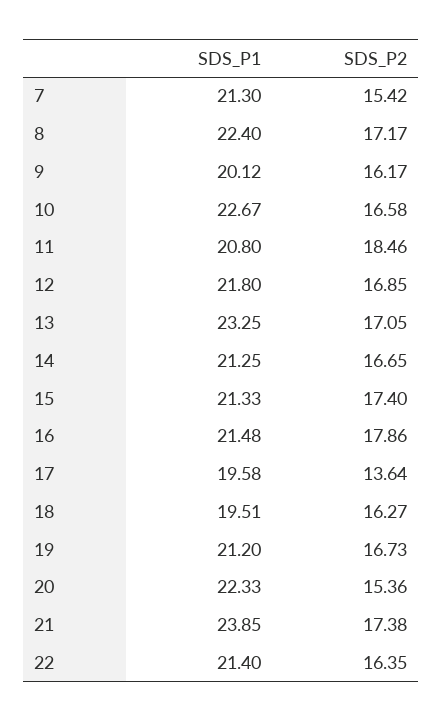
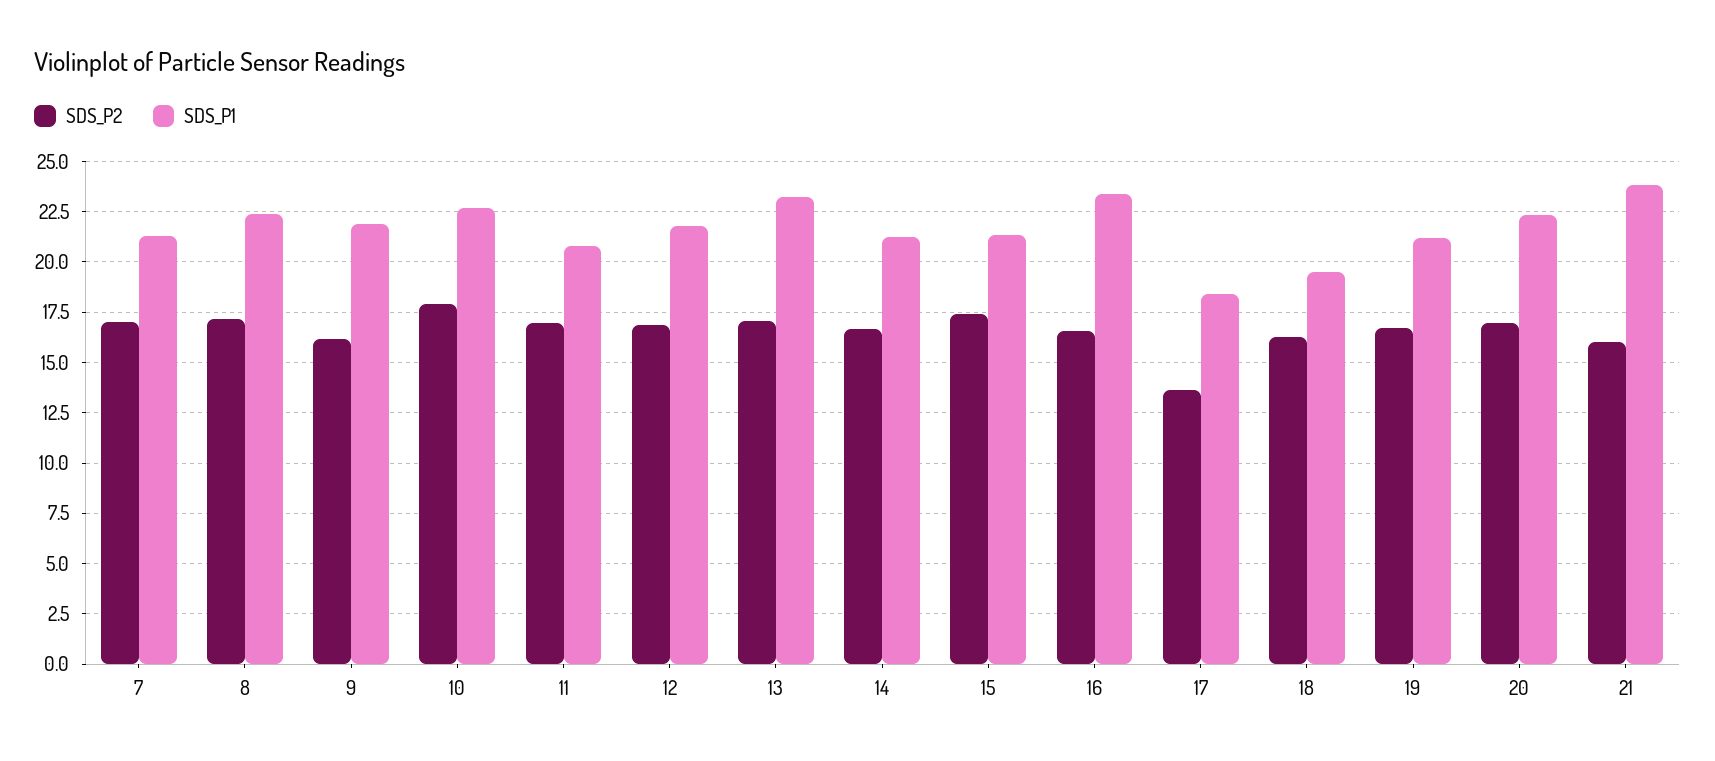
SDS_P2, 7: 15.42 -> 17
SDS_P1, 9: 20.12 -> 22
SDS_P2, 10: 16.58 -> 18
SDS_P2, 11: 18.46 -> 17
SDS_P1, 16: 21.48 -> 23.5
SDS_P2, 16: 17.86 -> 16.5
SDS_P1, 17: 19.58 -> 18.5
SDS_P2, 20: 15.36 -> 17
SDS_P2, 21: 17.38 -> 16
SDS_P1, 22: 21.4 -> none
SDS_P2, 22: 16.35 -> none

